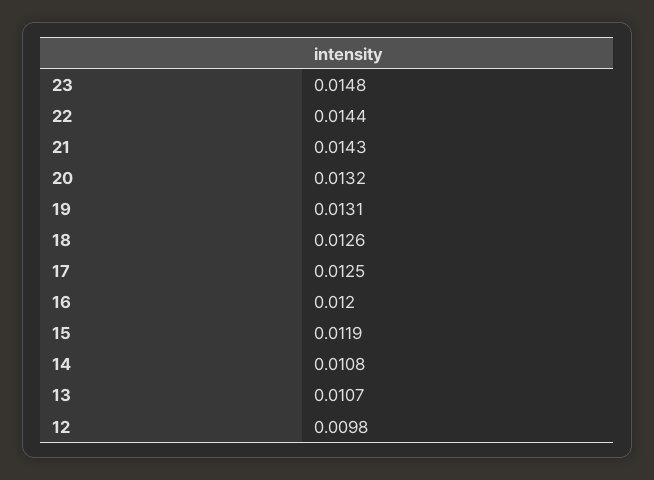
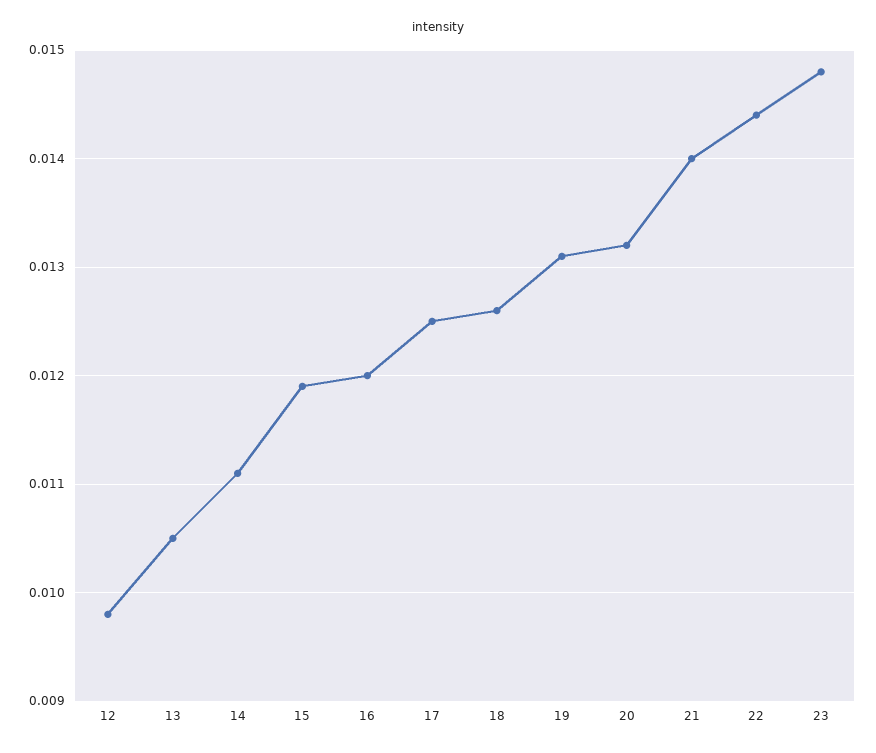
21: 0.0143 -> 0.014
14: 0.0108 -> 0.0111
13: 0.0107 -> 0.0105

